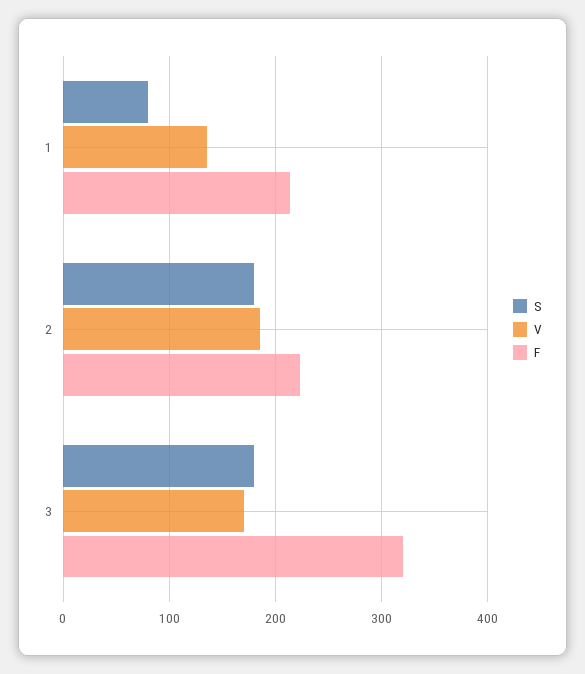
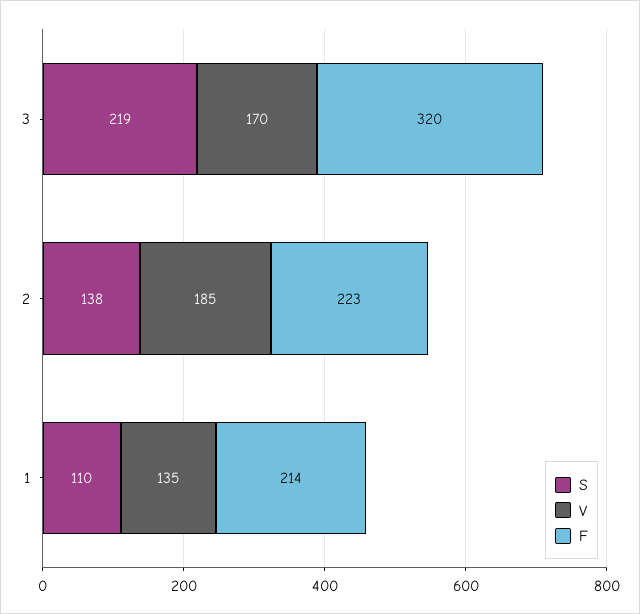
S, 1: 80 -> 110
S, 2: 180 -> 138
S, 3: 180 -> 219

